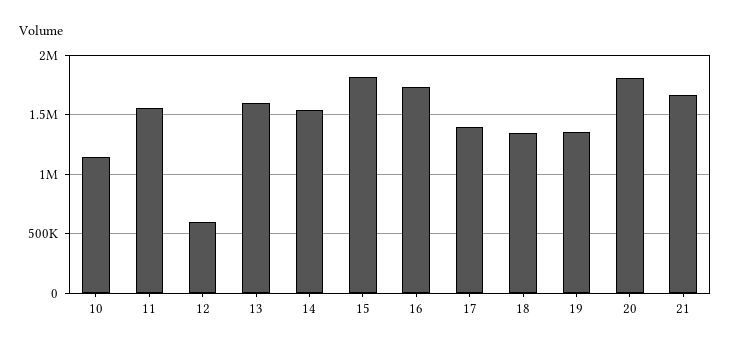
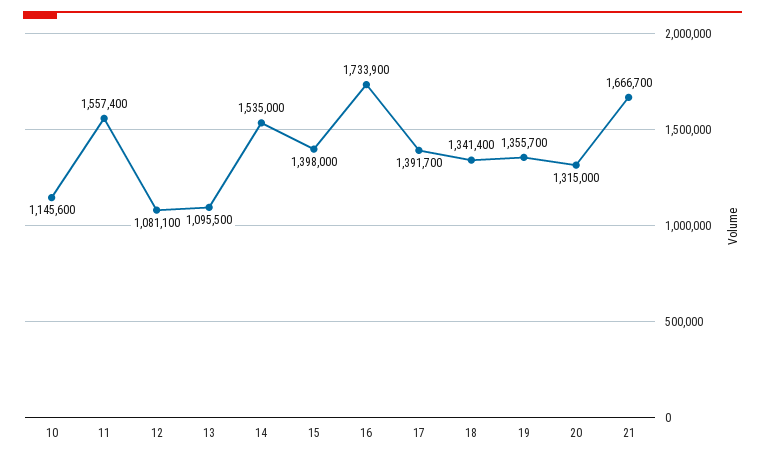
12: 600000 -> 1081100
13: 1600000 -> 1095500
15: 1800000 -> 1398000
20: 1800000 -> 1315000

